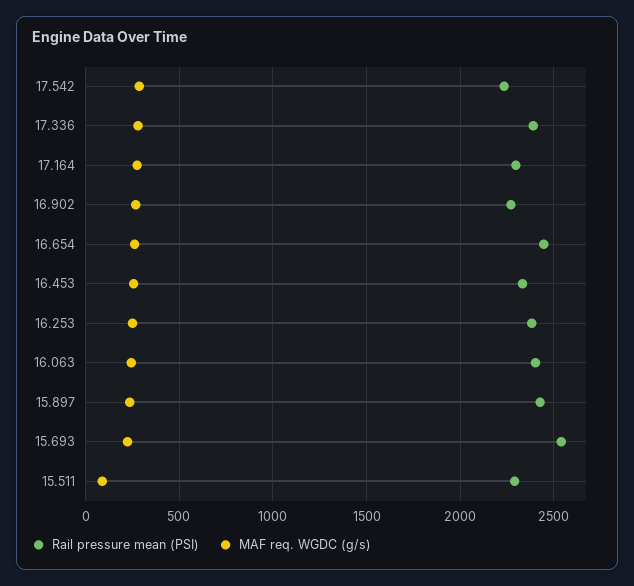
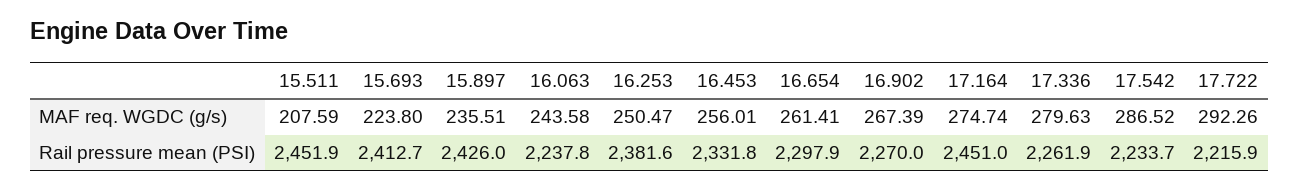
Rail pressure mean (PSI), 17.336: 2400 -> 2261.9
Rail pressure mean (PSI), 17.164: 2300 -> 2451
Rail pressure mean (PSI), 16.654: 2450 -> 2297.9
Rail pressure mean (PSI), 16.063: 2400 -> 2237.8
Rail pressure mean (PSI), 15.693: 2550 -> 2412.7
Rail pressure mean (PSI), 15.511: 2300 -> 2451.9
MAF req. WGDC (g/s), 15.511: 100 -> 207.59
MAF req. WGDC (g/s), 17.722: none -> 292.26
Rail pressure mean (PSI), 17.722: none -> 2215.9

